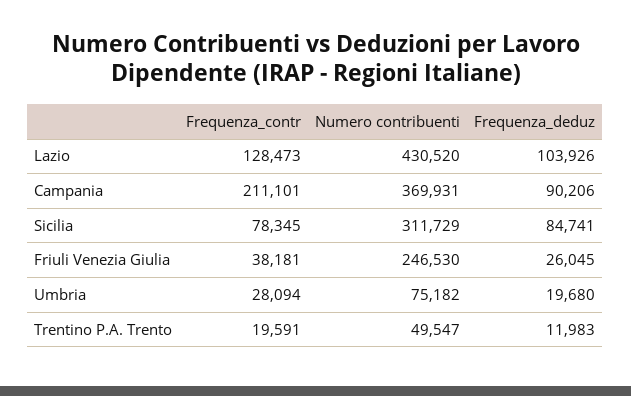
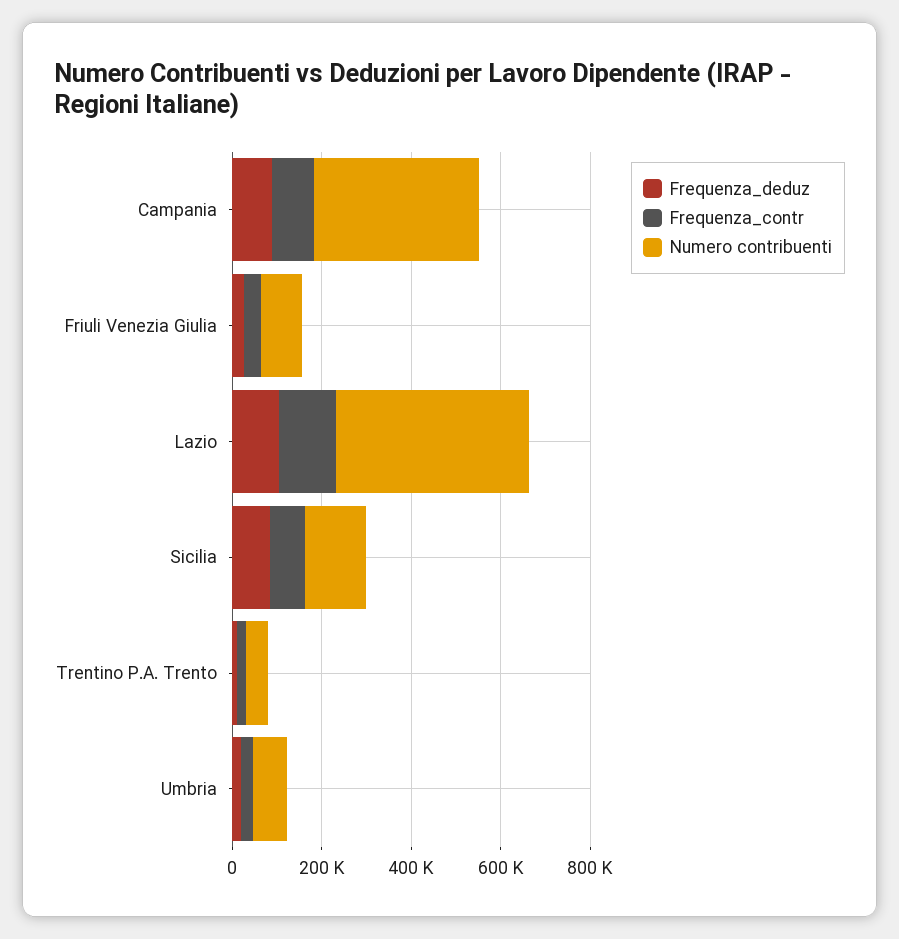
Frequenza_contr, Campania: 211101 -> 100000
Numero contribuenti, Sicilia: 311729 -> 150000
Numero contribuenti, Friuli Venezia Giulia: 246530 -> 100000

